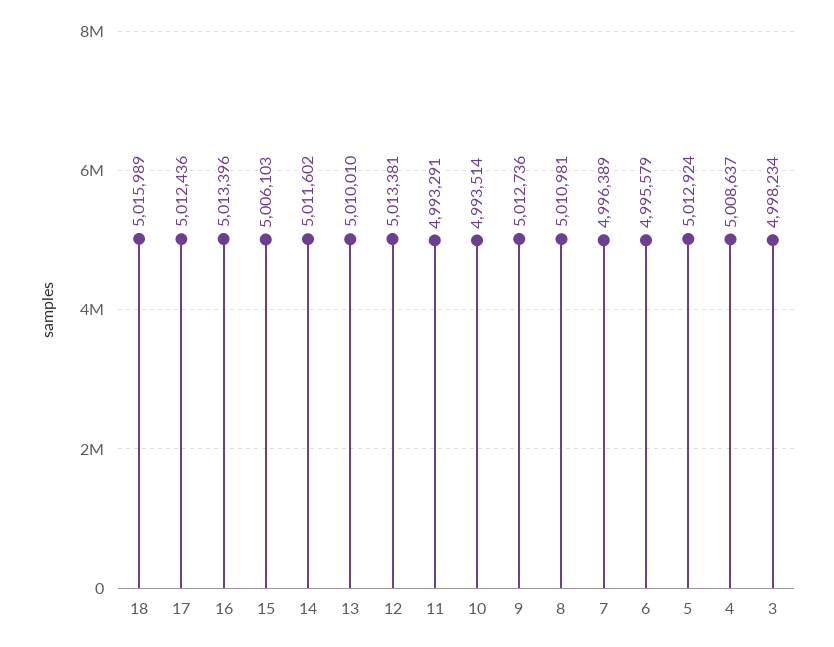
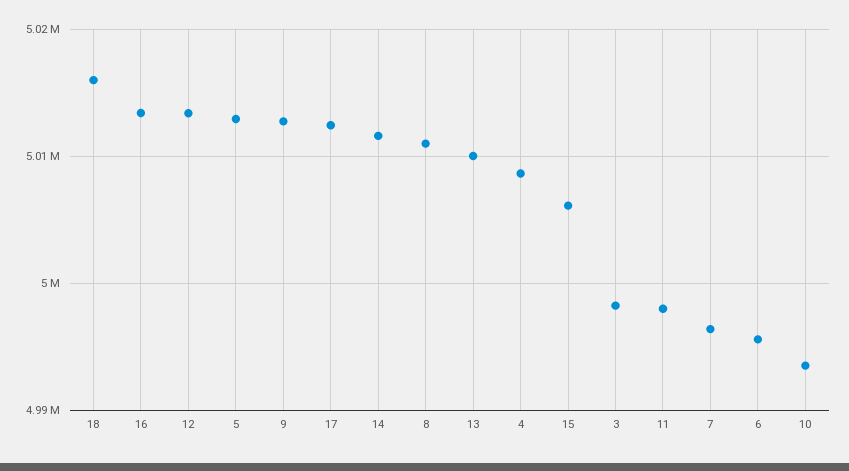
11: 4993291 -> 4998000

